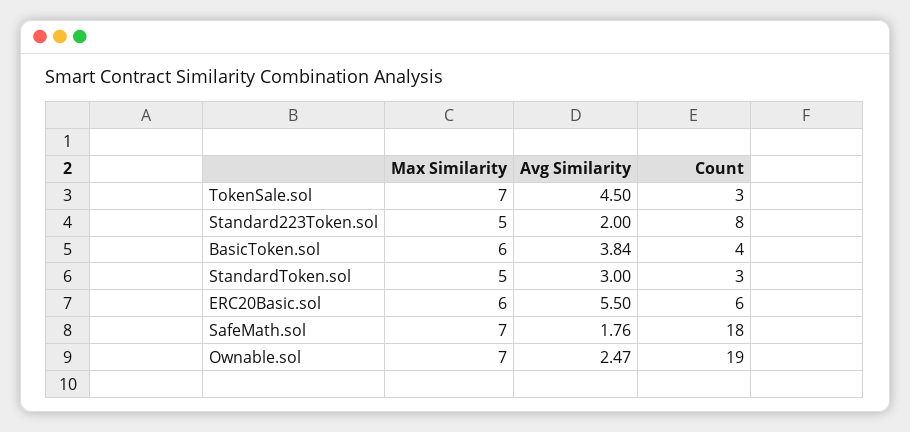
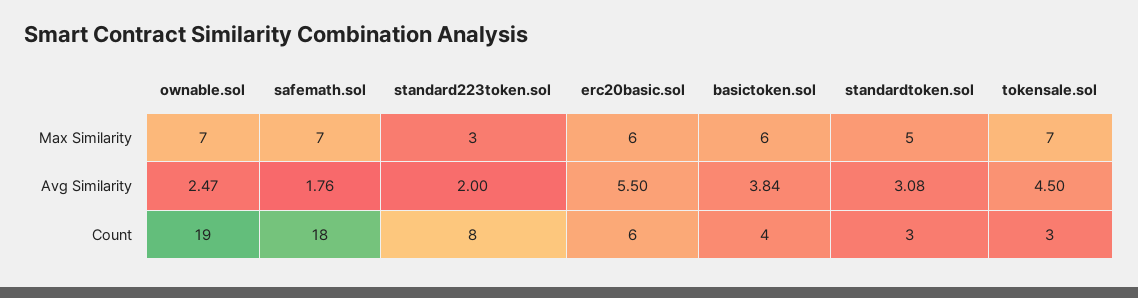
Max Similarity, Standard223Token.sol: 5 -> 3
Avg Similarity, StandardToken.sol: 3 -> 3.08

